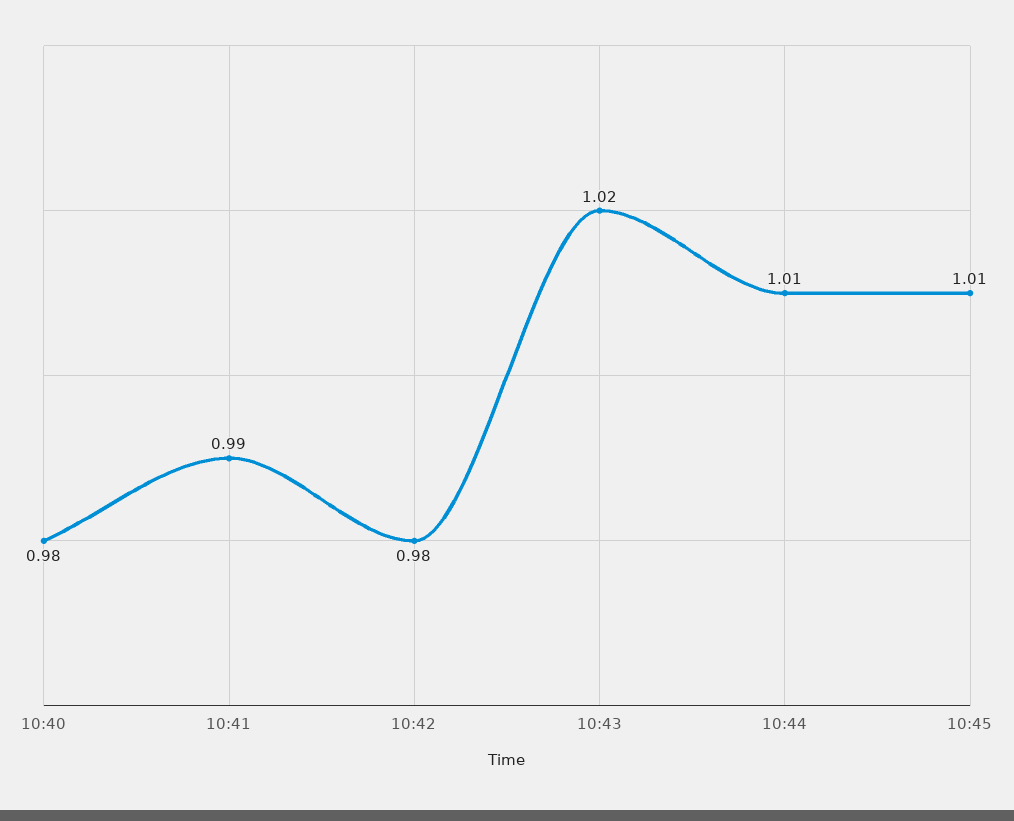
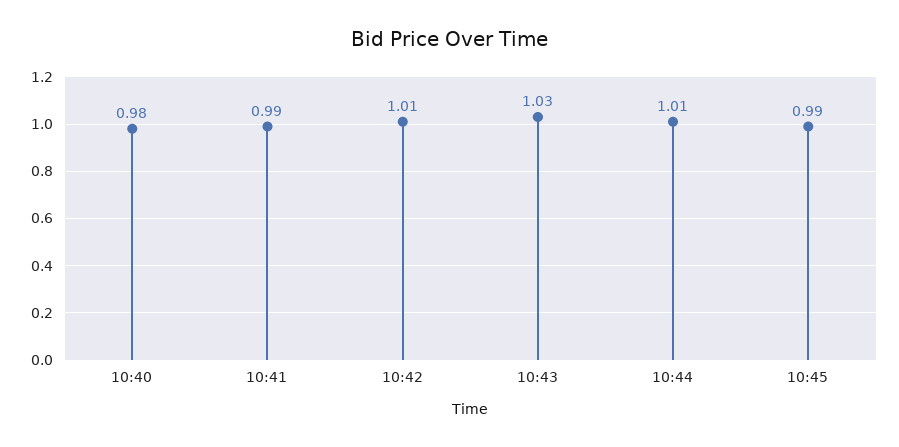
10:42: 0.98 -> 1.01
10:43: 1.02 -> 1.03
10:45: 1.01 -> 0.99

